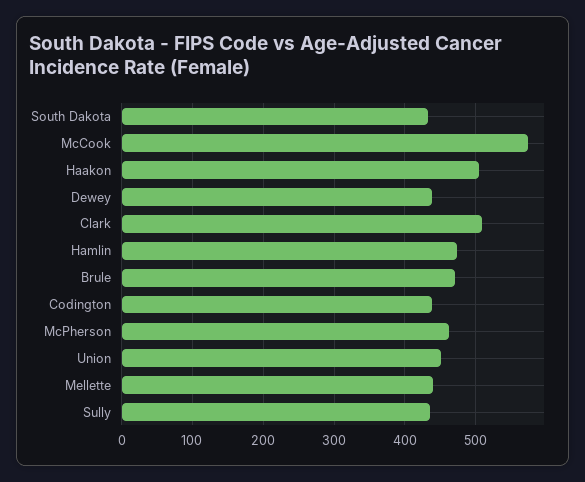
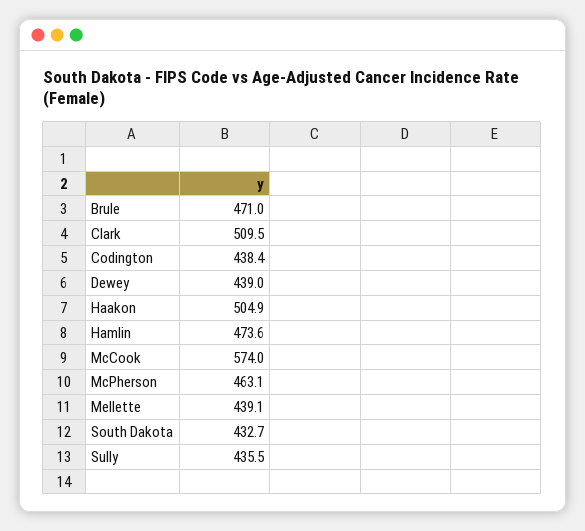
Union: 450 -> none

